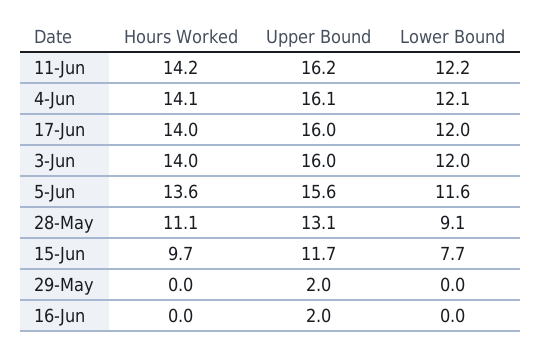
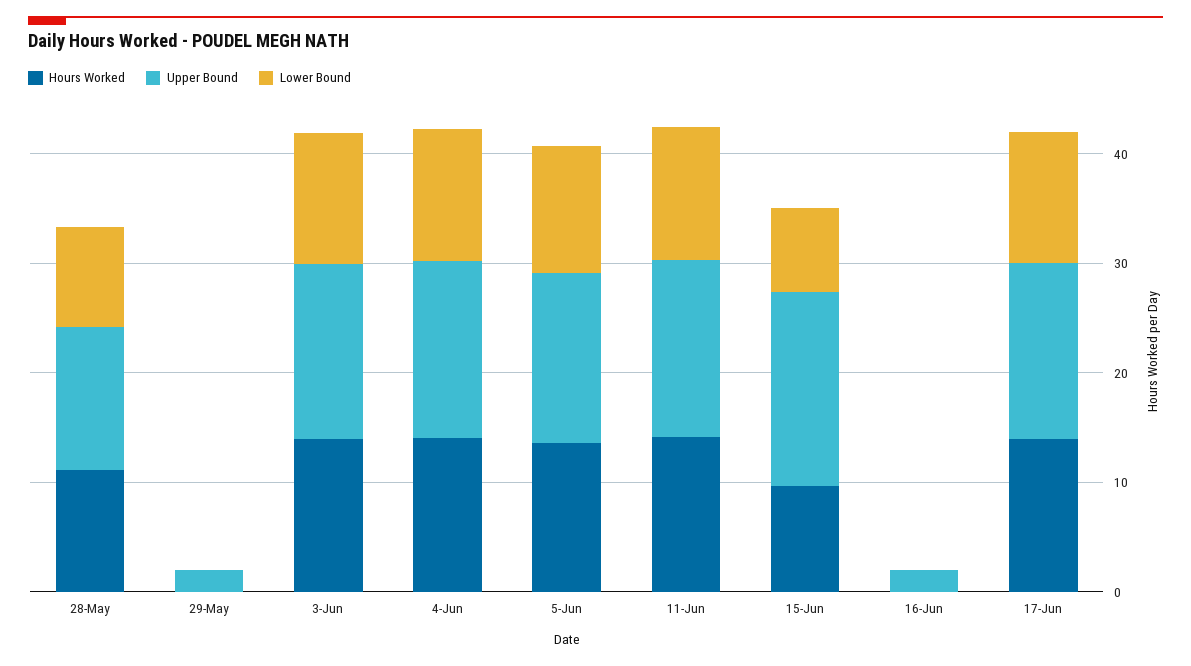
Upper Bound, 15-Jun: 11.7 -> 18

